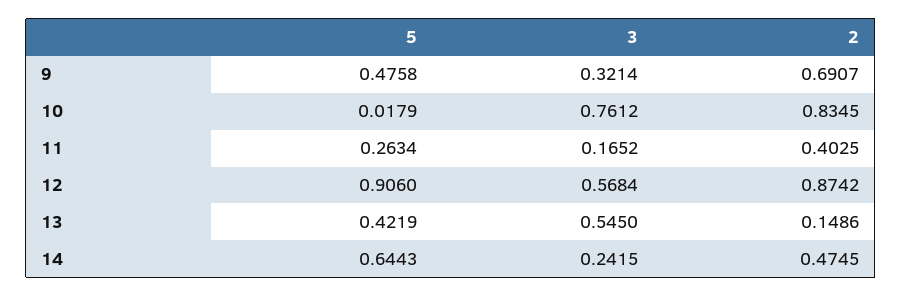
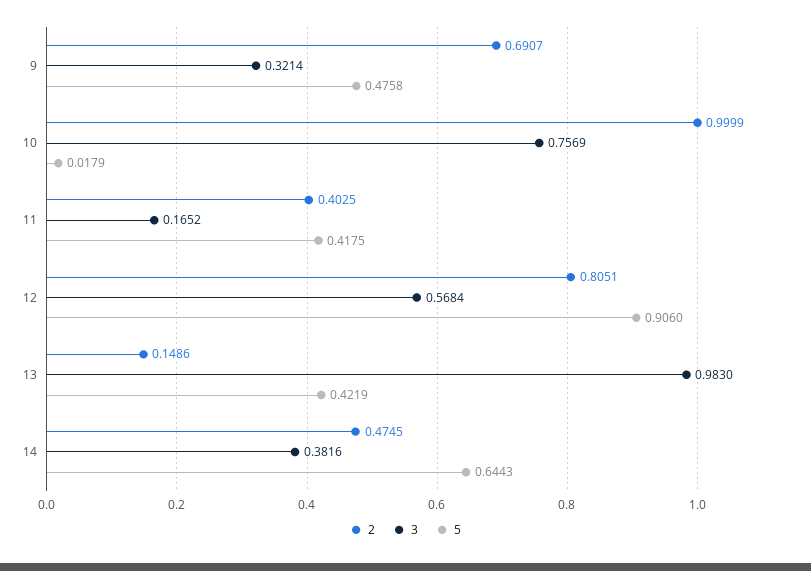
3, 10: 0.7612 -> 0.7569
2, 10: 0.8345 -> 0.9999
5, 11: 0.2634 -> 0.4175
2, 12: 0.8742 -> 0.8051
3, 13: 0.545 -> 0.983
3, 14: 0.2415 -> 0.3816

